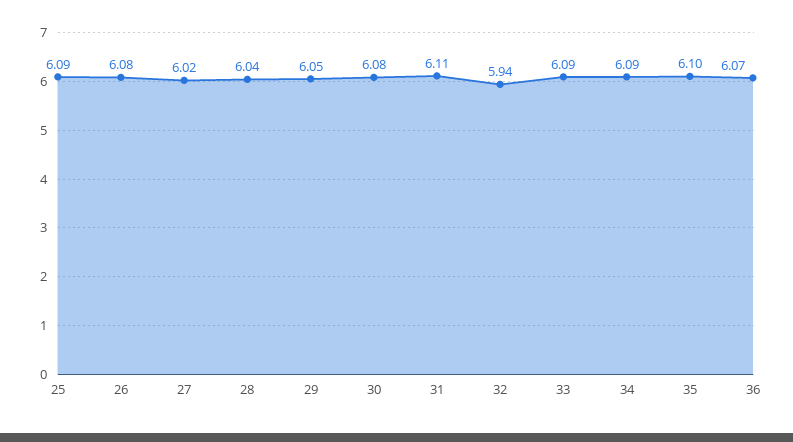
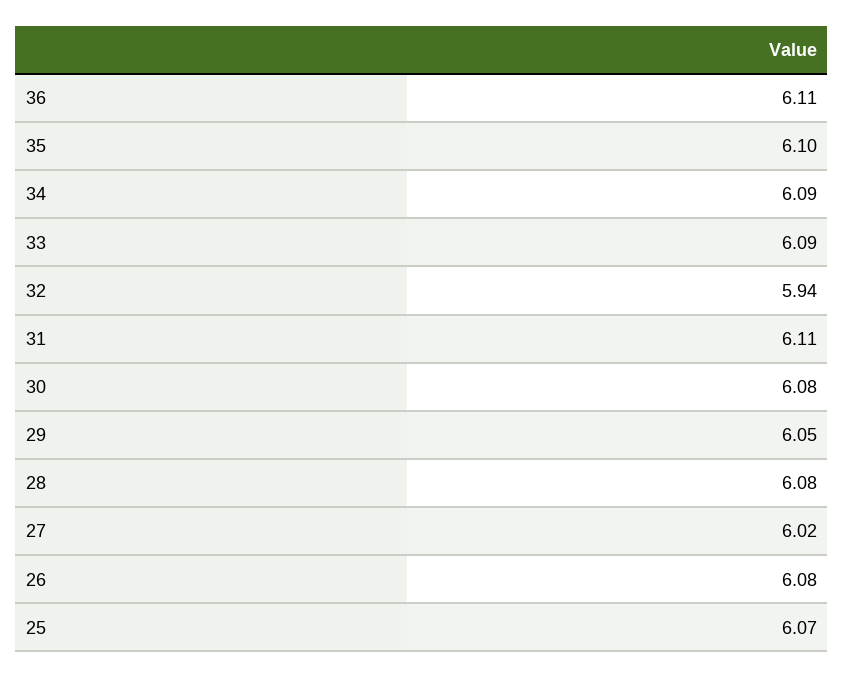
25: 6.09 -> 6.07
28: 6.04 -> 6.08
36: 6.07 -> 6.11

